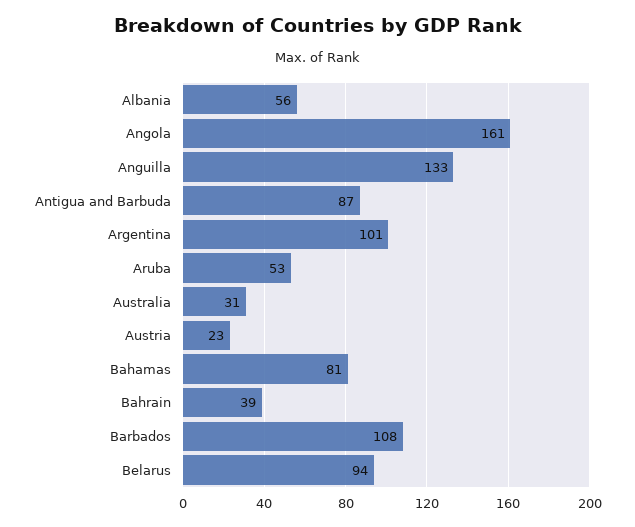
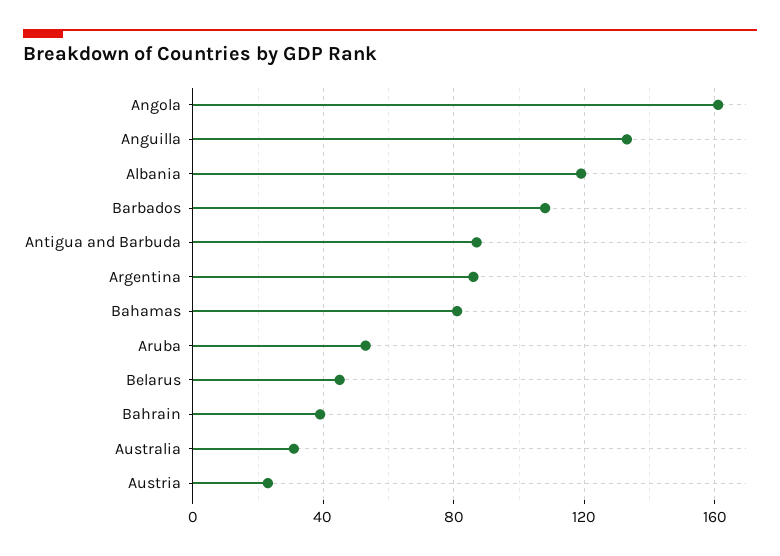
Albania: 56 -> 120
Argentina: 101 -> 85
Belarus: 94 -> 45

